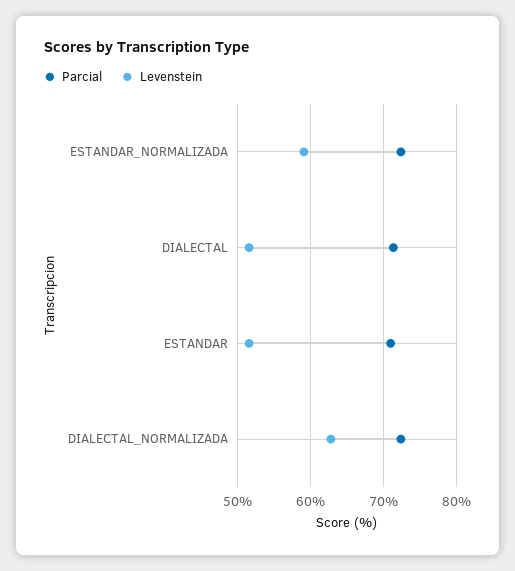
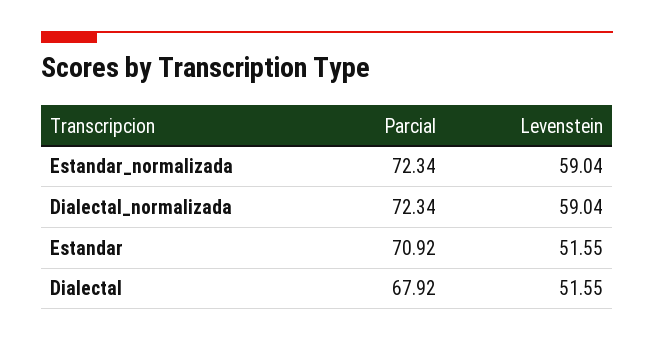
Parcial, DIALECTAL: 71 -> 67.92
Levenstein, DIALECTAL_NORMALIZADA: 63 -> 59.04

